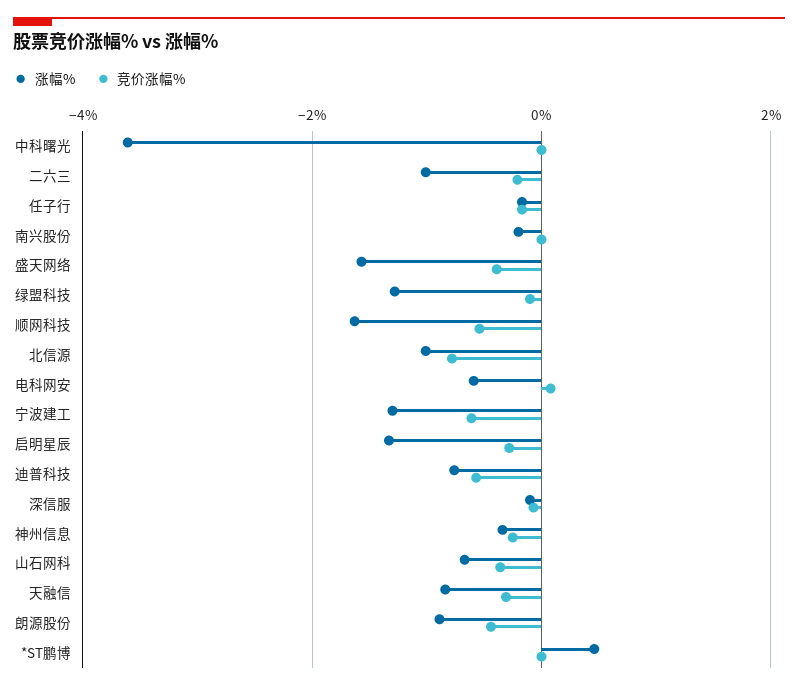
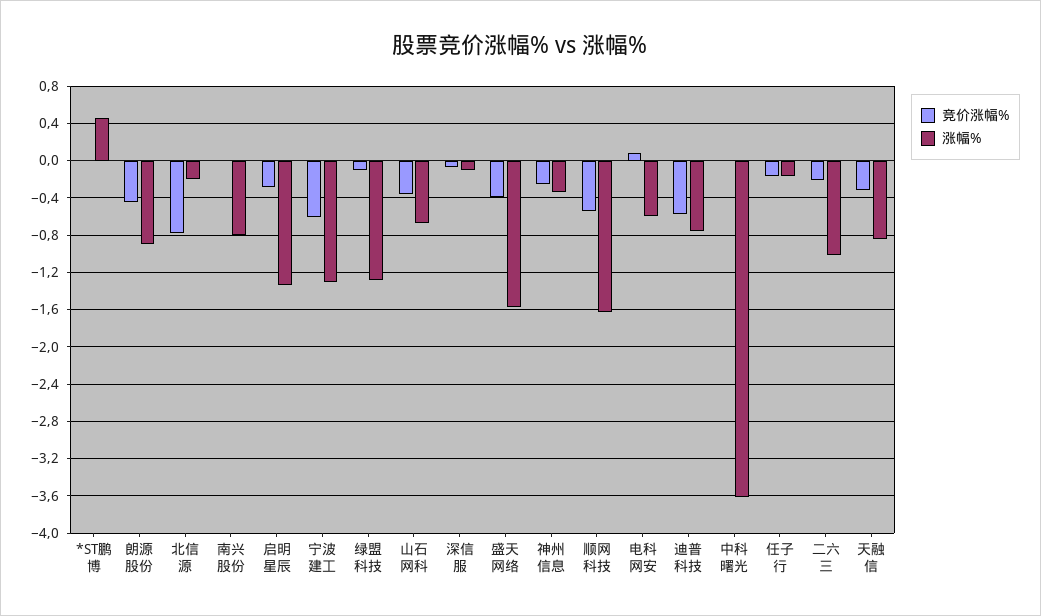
涨幅%, 南兴股份: -0.2 -> -0.8
涨幅%, 北信源: -1 -> -0.2

